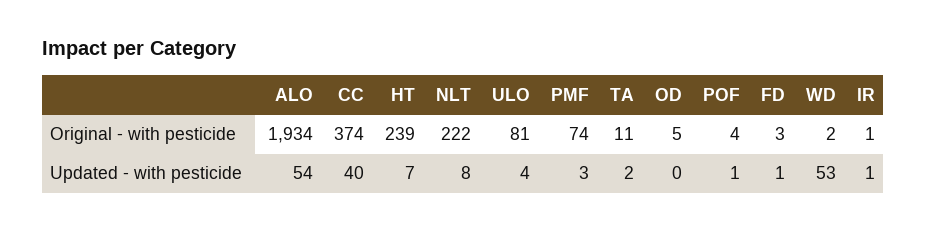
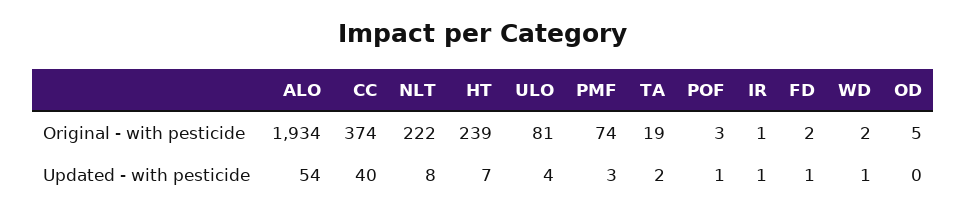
TA, Original - with pesticide: 11 -> 19
POF, Original - with pesticide: 4 -> 3
FD, Original - with pesticide: 3 -> 2
WD, Updated - with pesticide: 53 -> 1

